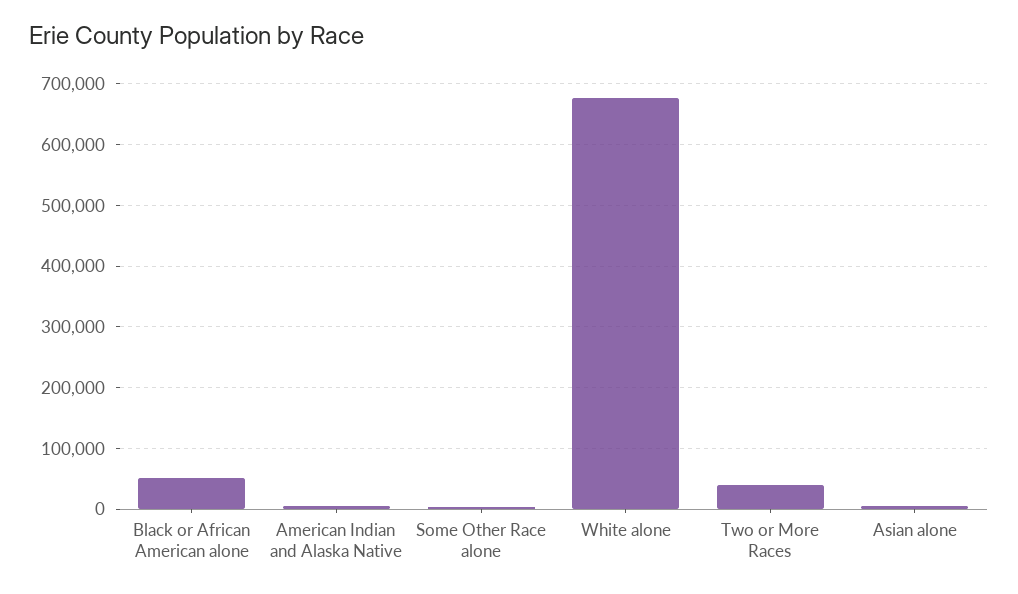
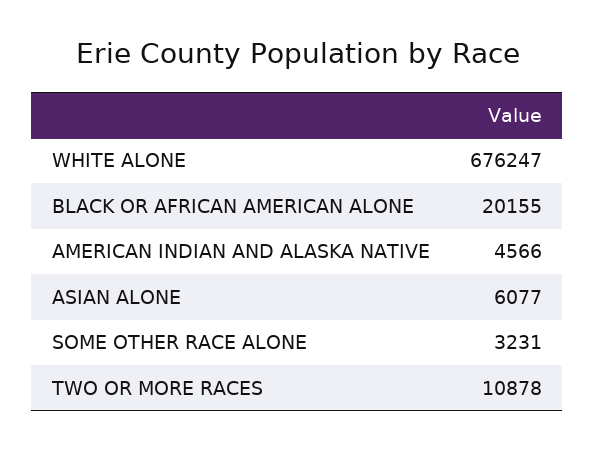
Black or African American alone: 50000 -> 20155
Two or More Races: 40000 -> 10878

